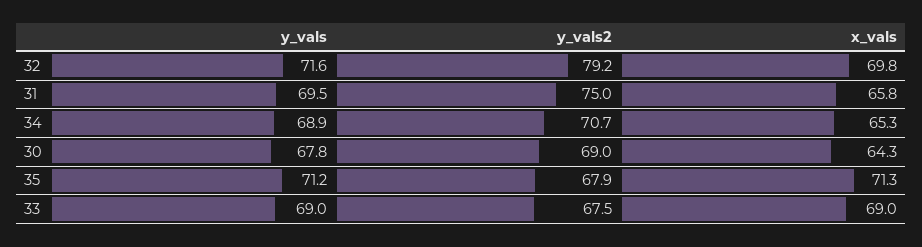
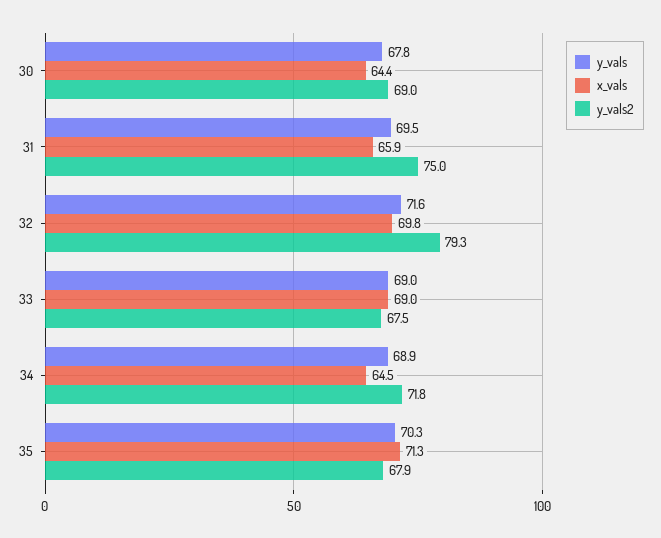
y_vals2, 32: 79.2 -> 79.3
x_vals, 31: 65.8 -> 65.9
y_vals2, 34: 70.7 -> 71.8
x_vals, 34: 65.3 -> 64.5
x_vals, 30: 64.3 -> 64.4
y_vals, 35: 71.2 -> 70.3

